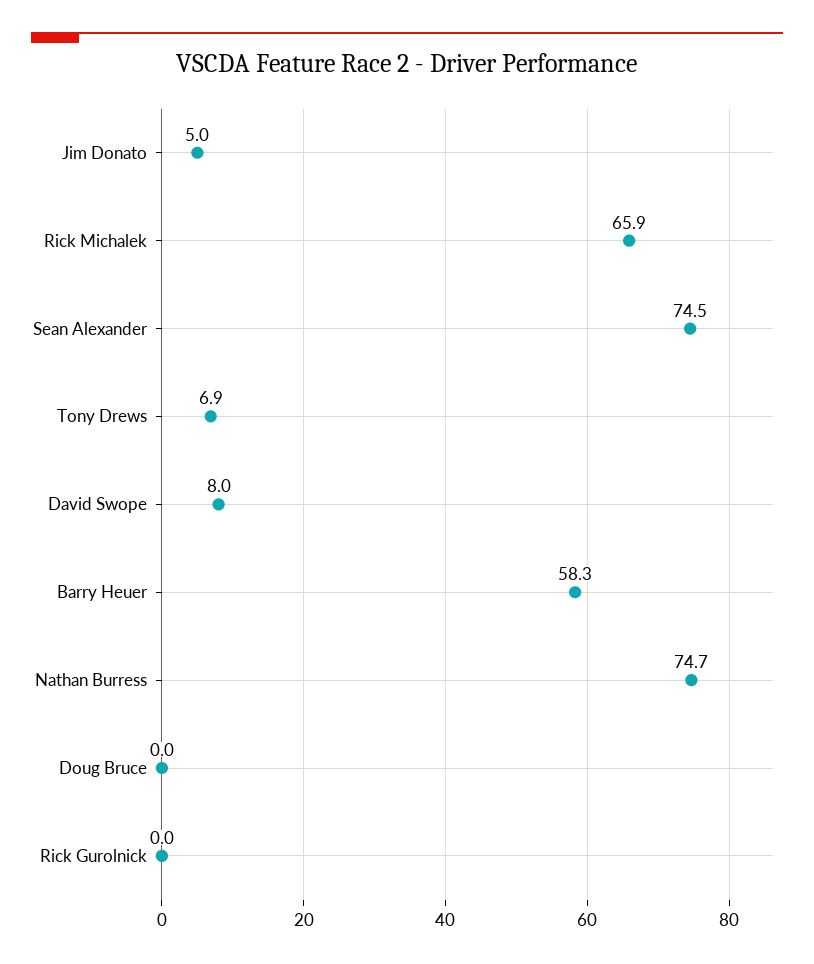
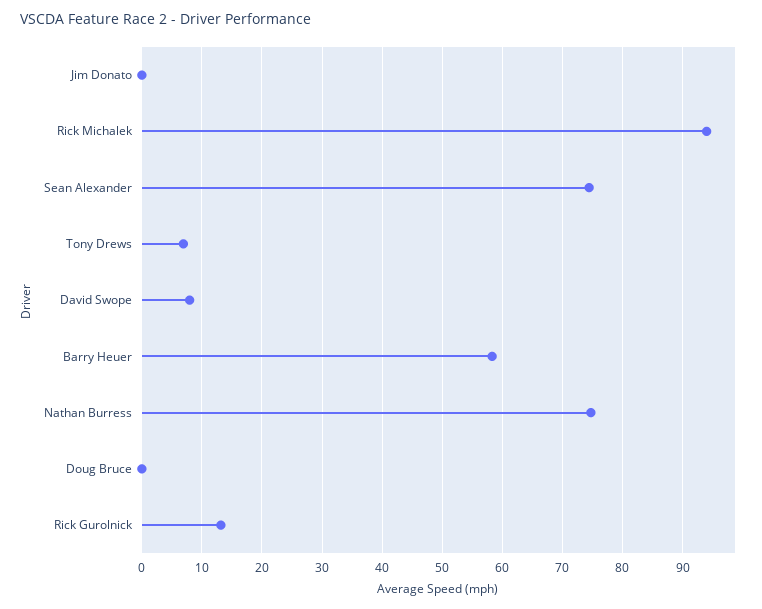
Jim Donato: 5 -> 0
Rick Michalek: 65.9 -> 94
Rick Gurolnick: 0 -> 13

